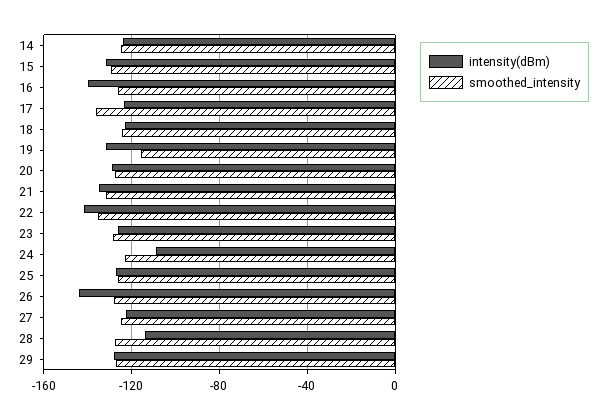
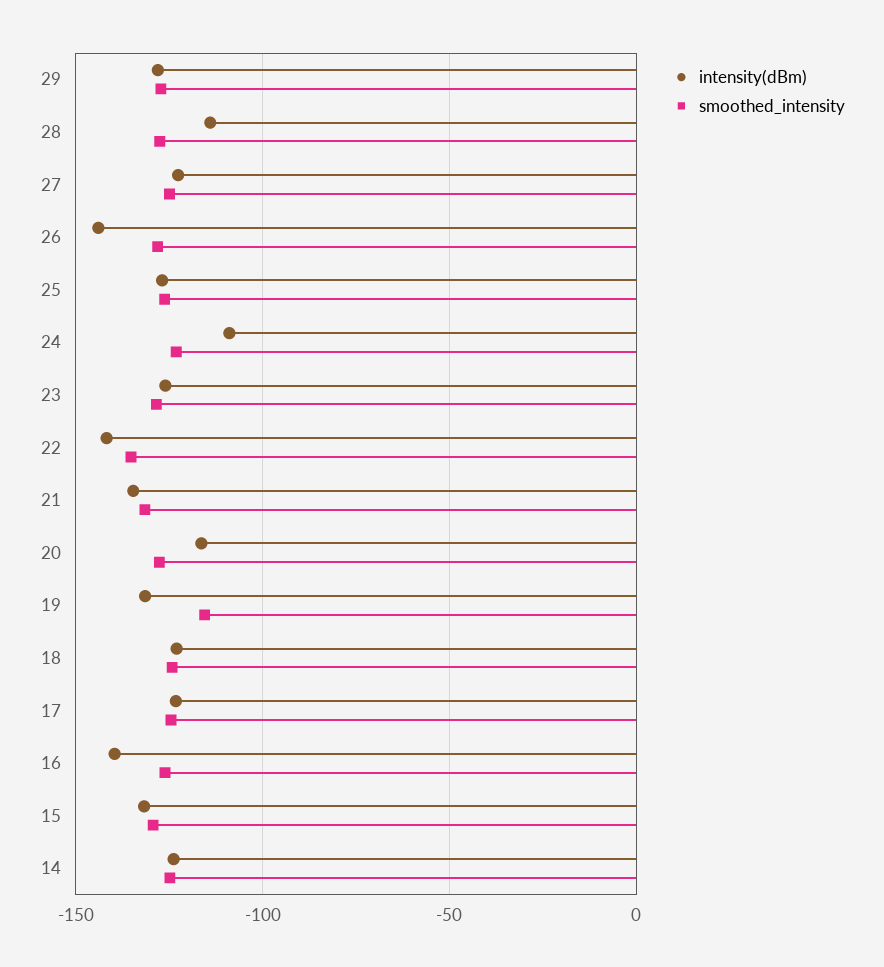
smoothed_intensity, 17: -135 -> -125
intensity(dBm), 20: -130 -> -115

